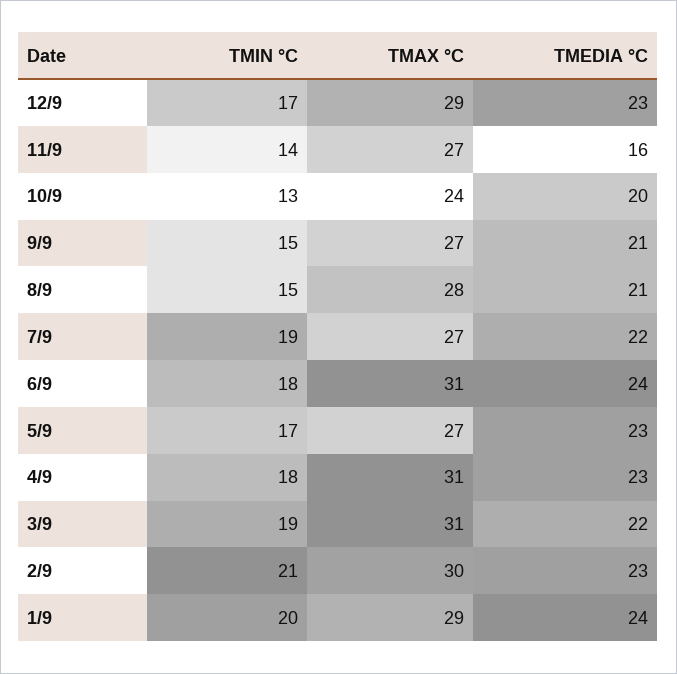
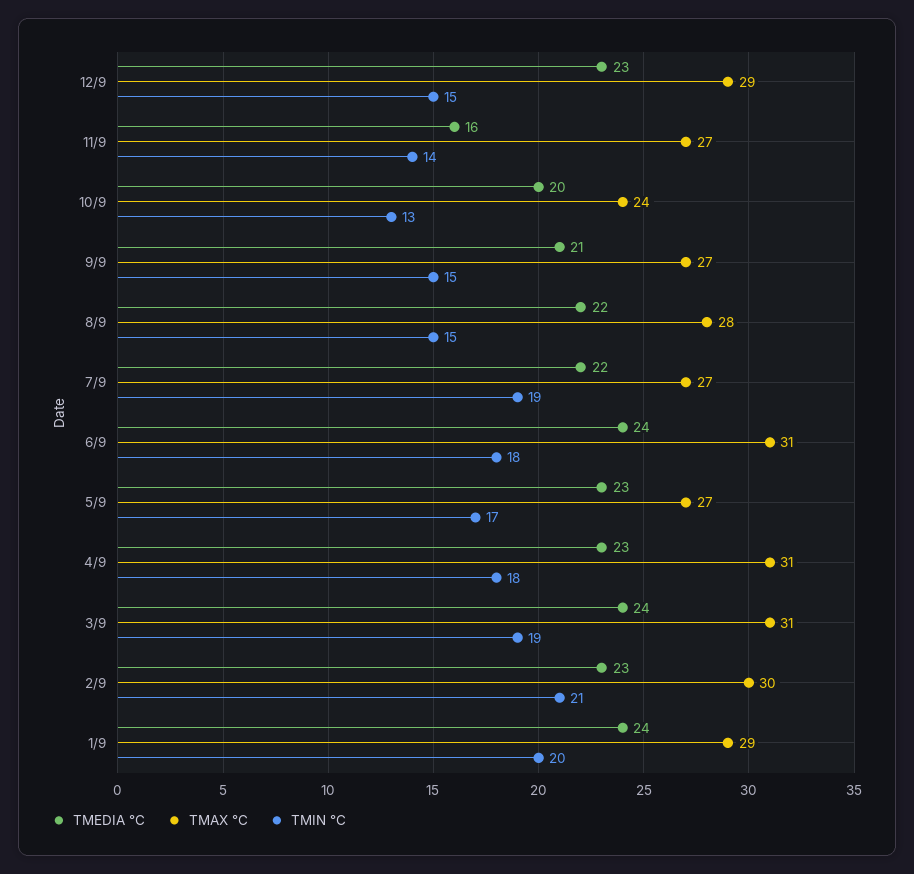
TMIN °C, 12/9: 17 -> 15
TMEDIA °C, 8/9: 21 -> 22
TMEDIA °C, 3/9: 22 -> 24

